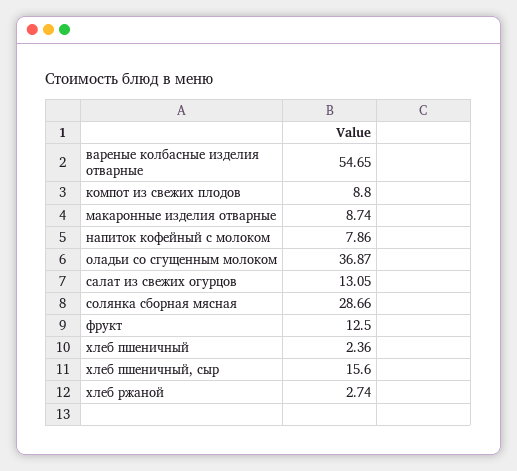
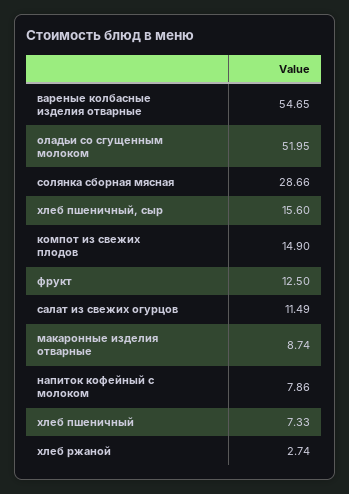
компот из свежих плодов: 8.8 -> 14.9
оладьи со сгущенным молоком: 36.87 -> 51.95
салат из свежих огурцов: 13.05 -> 11.49
хлеб пшеничный: 2.36 -> 7.33

